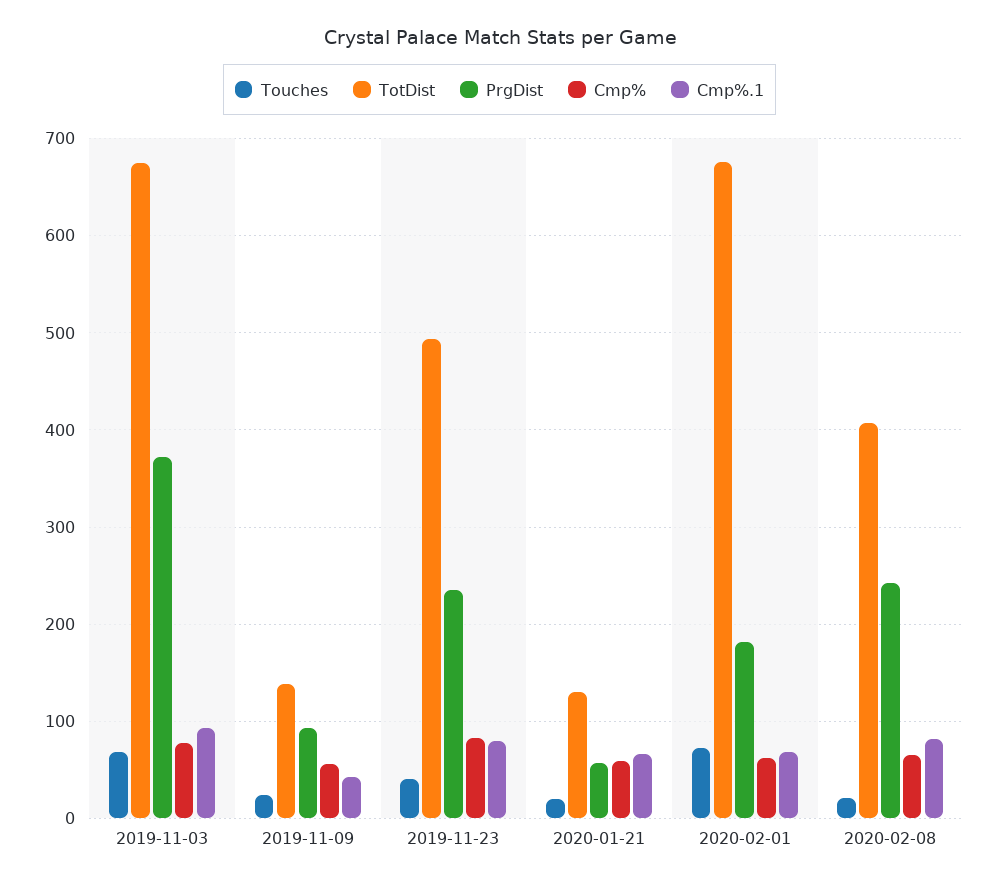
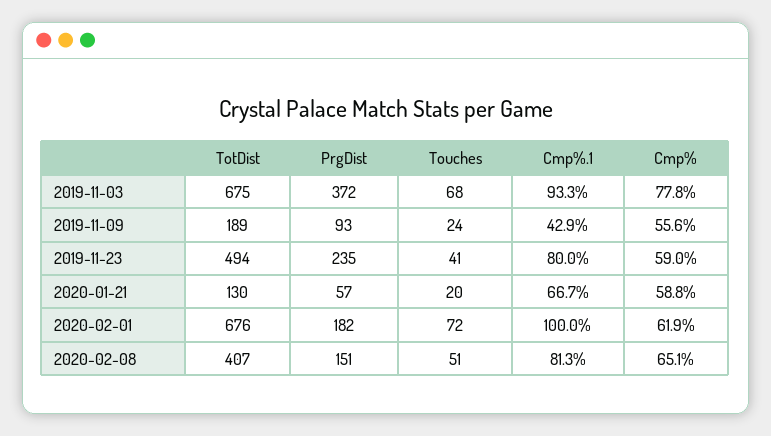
TotDist, 2019-11-09: 140 -> 189
Cmp%, 2019-11-23: 80 -> 59
Cmp%.1, 2020-02-01: 70 -> 100
Touches, 2020-02-08: 20 -> 51
PrgDist, 2020-02-08: 240 -> 151

